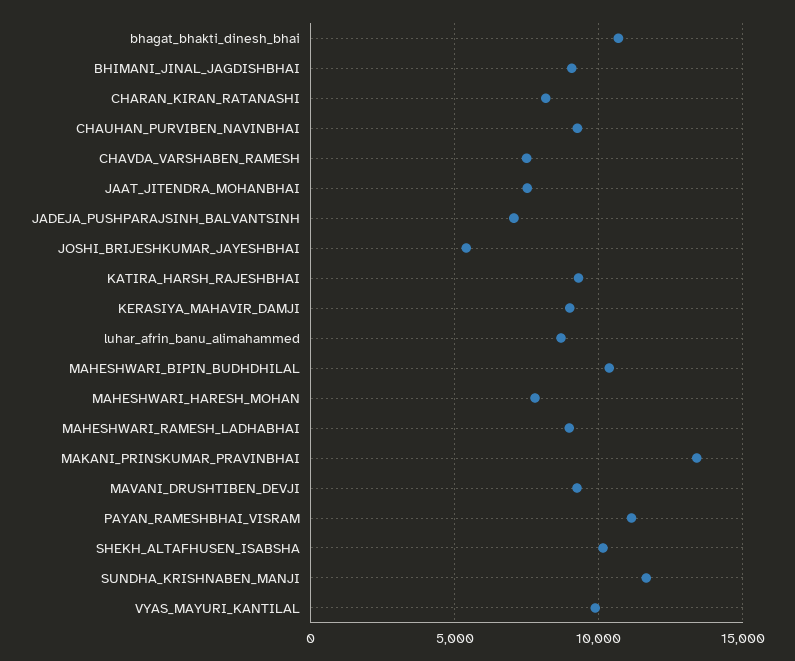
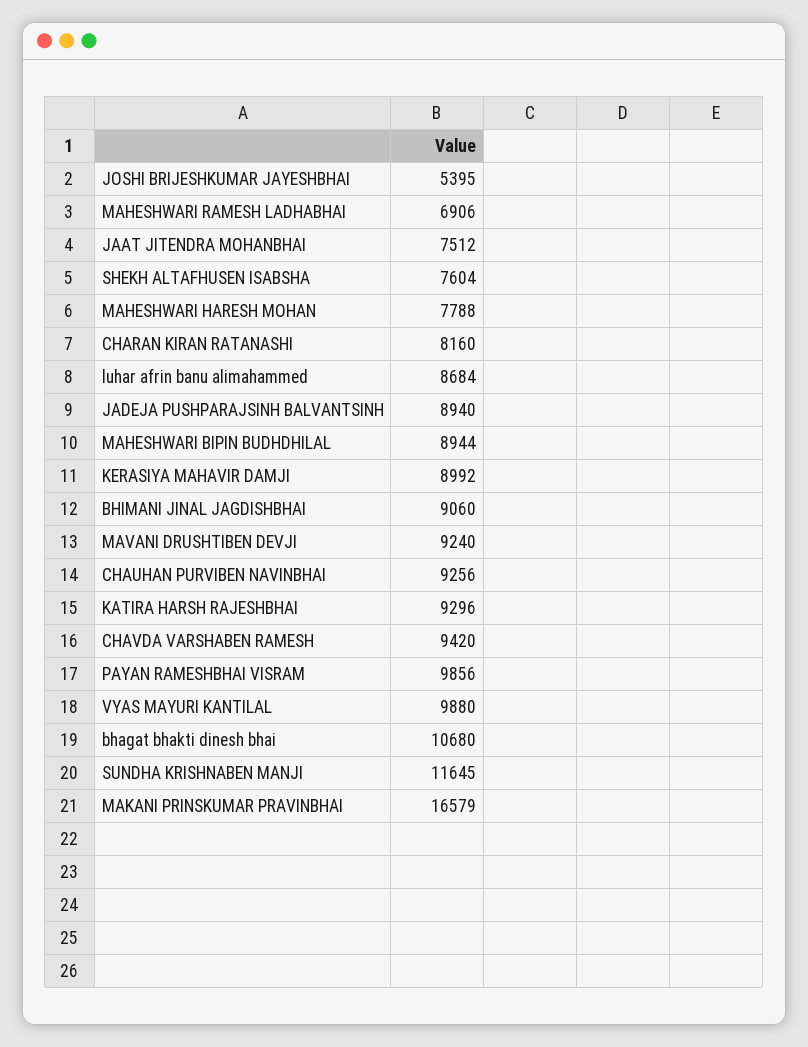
CHAVDA_VARSHABEN_RAMESH: 7500 -> 9420
JADEJA_PUSHPARAJSINH_BALVANTSINH: 7000 -> 8940
MAHESHWARI_BIPIN_BUDHDHILAL: 10500 -> 8944
MAHESHWARI_RAMESH_LADHABHAI: 9000 -> 6906
MAKANI_PRINSKUMAR_PRAVINBHAI: 13500 -> 16579
PAYAN_RAMESHBHAI_VISRAM: 11000 -> 9856
SHEKH_ALTAFHUSEN_ISABSHA: 10000 -> 7604

